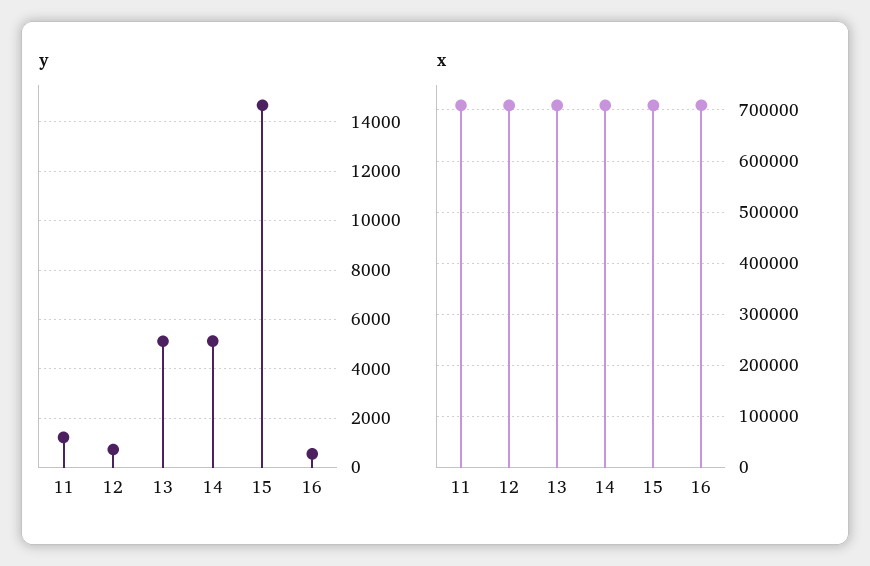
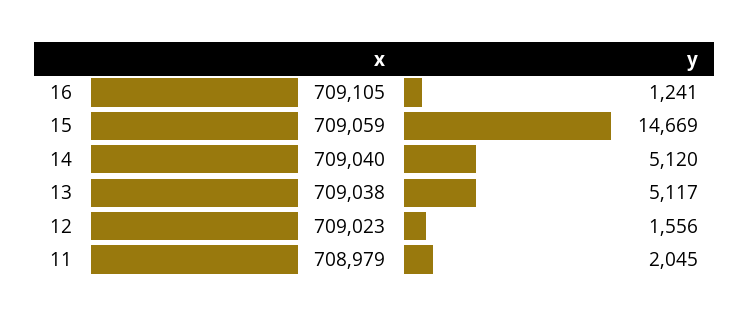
y, 11: 1250 -> 2045
y, 12: 750 -> 1556
y, 16: 500 -> 1241

